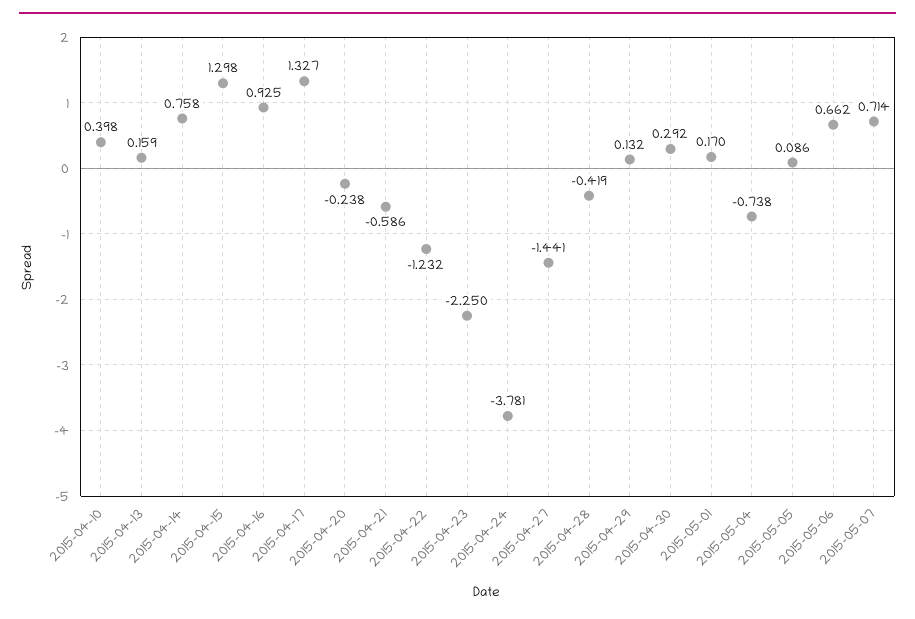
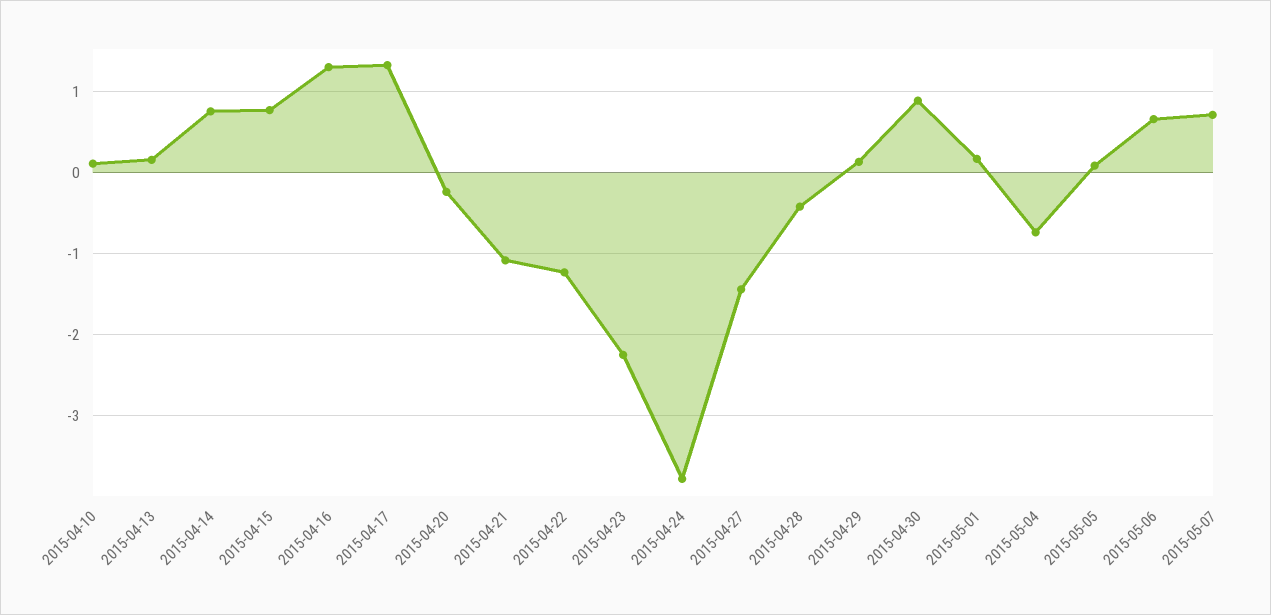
2015-04-10: 0.398 -> 0.1
2015-04-15: 1.298 -> 0.8
2015-04-16: 0.925 -> 1.3
2015-04-21: -0.586 -> -1.1
2015-04-30: 0.292 -> 0.9

